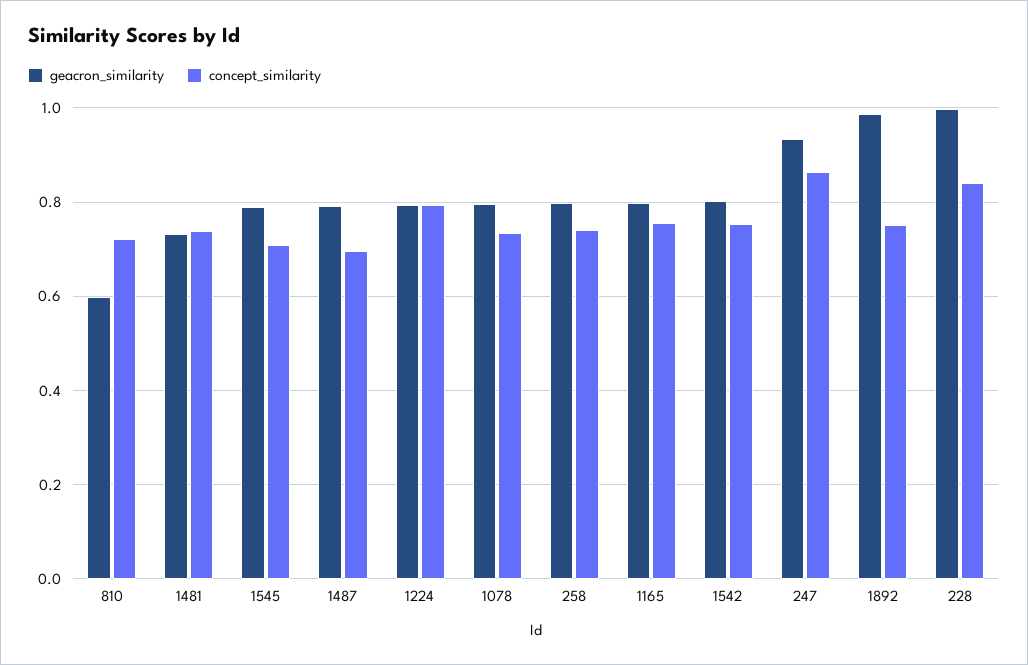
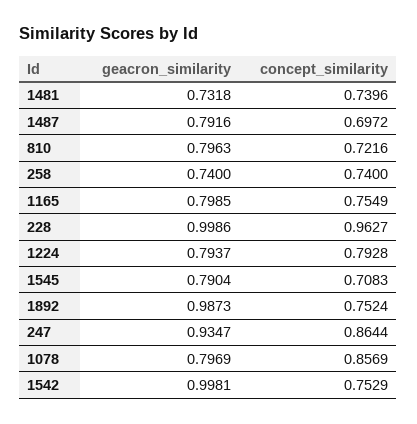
geacron_similarity, 810: 0.6 -> 0.7963
concept_similarity, 1078: 0.74 -> 0.8569
geacron_similarity, 258: 0.8 -> 0.74
geacron_similarity, 1542: 0.8 -> 0.9981
concept_similarity, 228: 0.84 -> 0.9627

